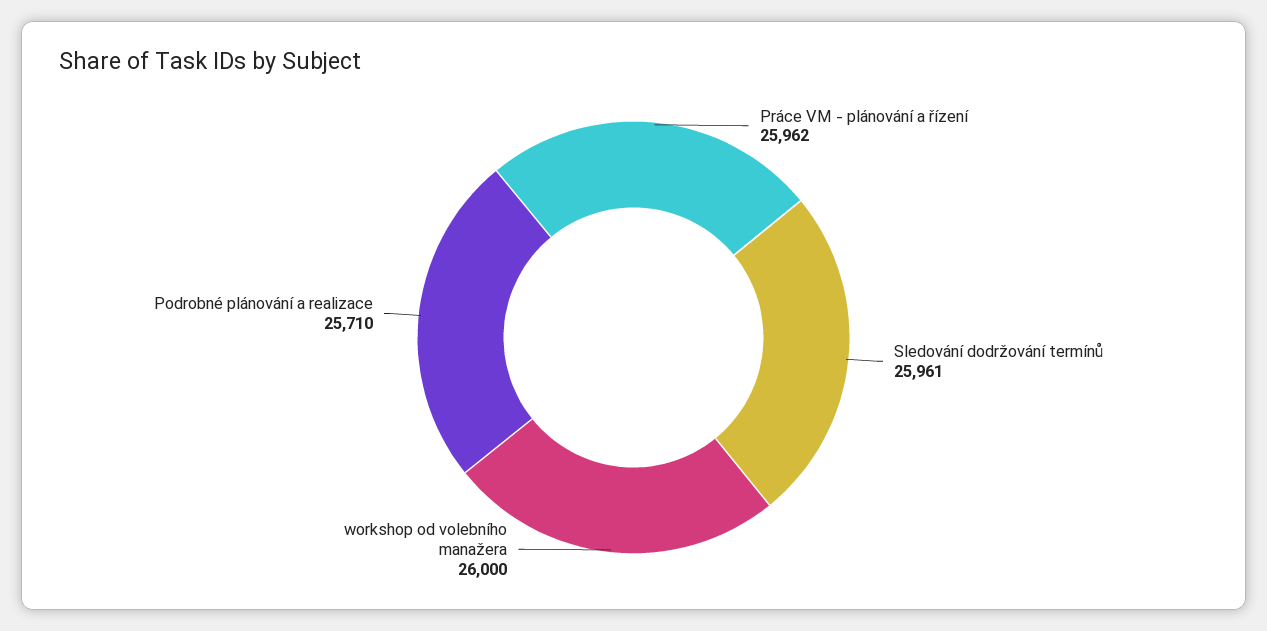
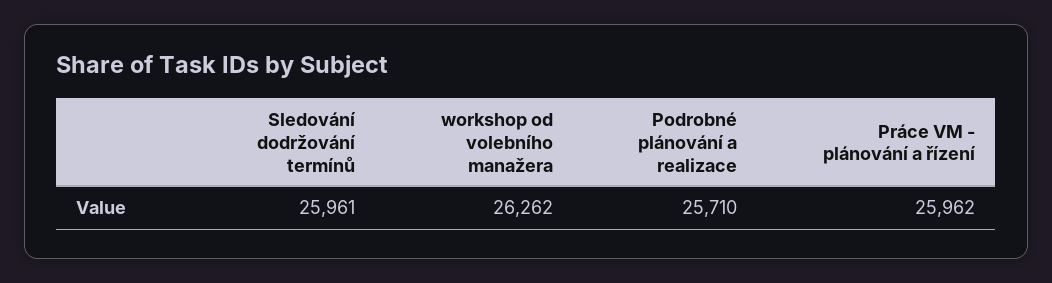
workshop od volebního manažera: 26000 -> 26262

